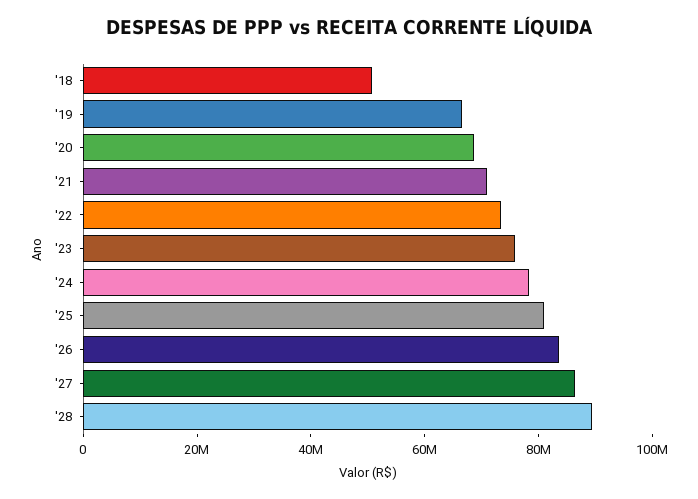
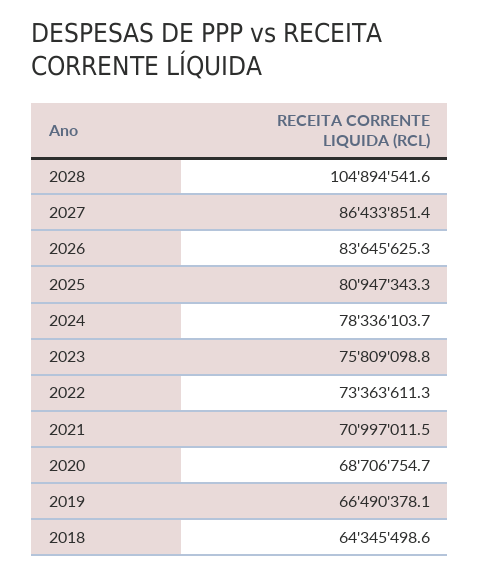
'18: 50000000 -> 64345498.6
'28: 90000000 -> 104894541.6

